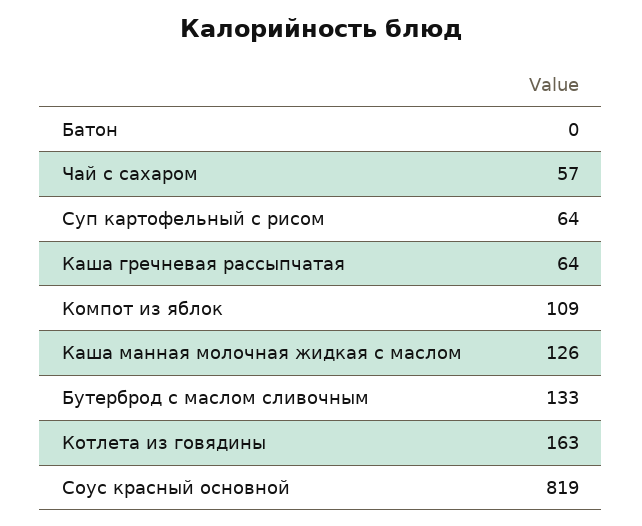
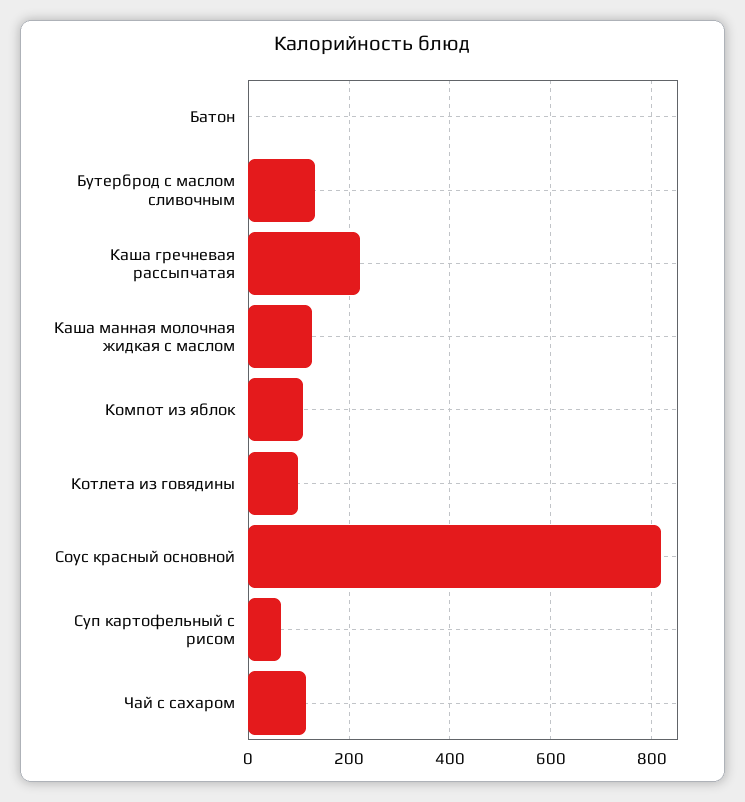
Чай с сахаром: 57 -> 120
Каша гречневая рассыпчатая: 64 -> 220
Котлета из говядины: 163 -> 100

